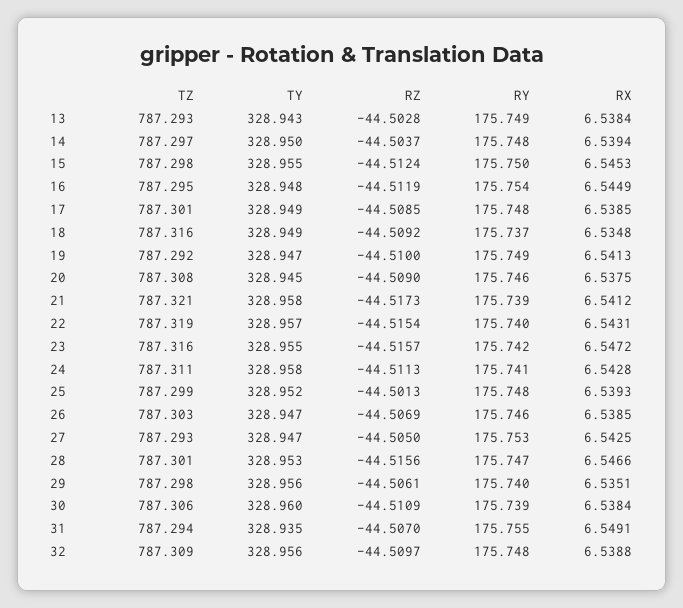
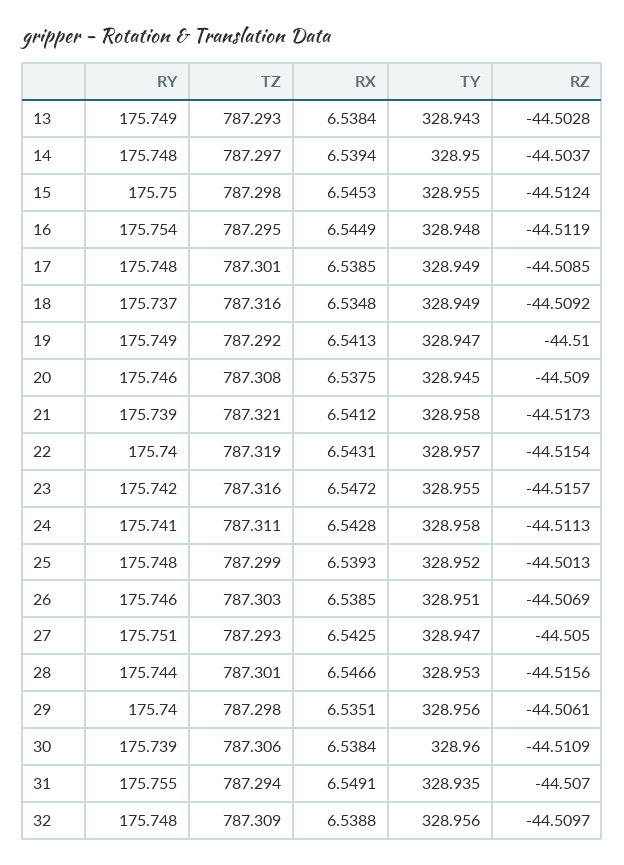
TY, 26: 328.947 -> 328.951
RY, 27: 175.753 -> 175.751
RY, 28: 175.747 -> 175.744

